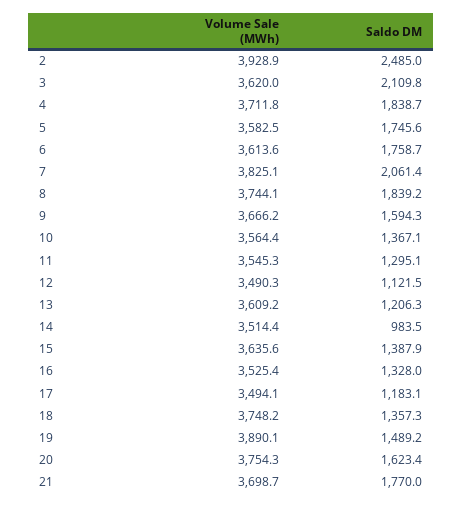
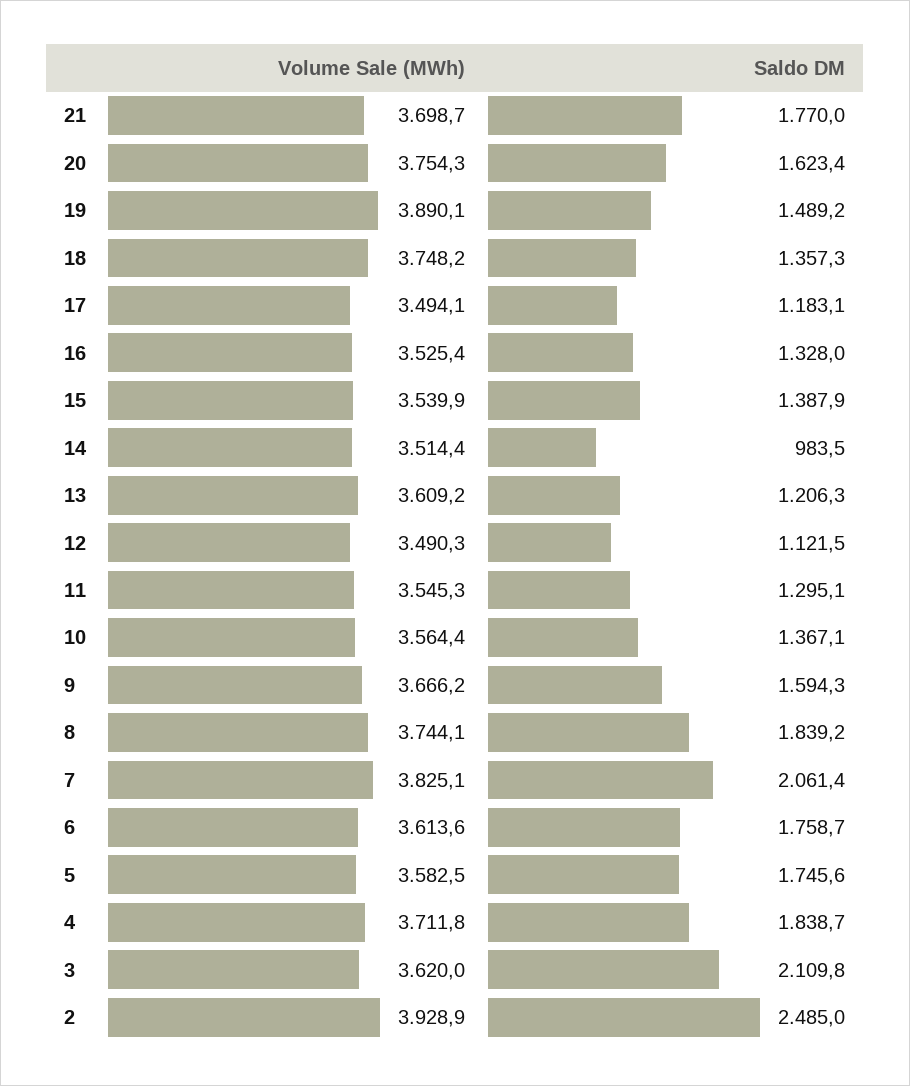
Volume Sale (MWh), 15: 3635.6 -> 3539.9

